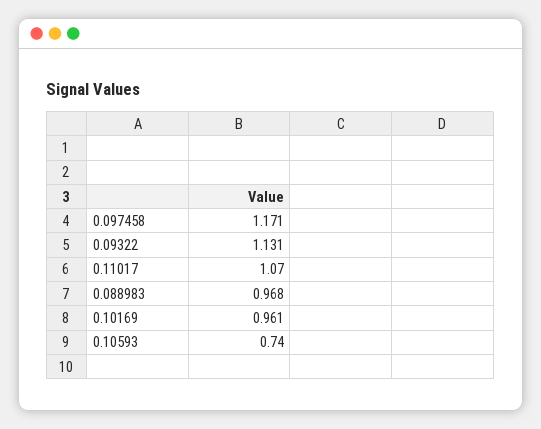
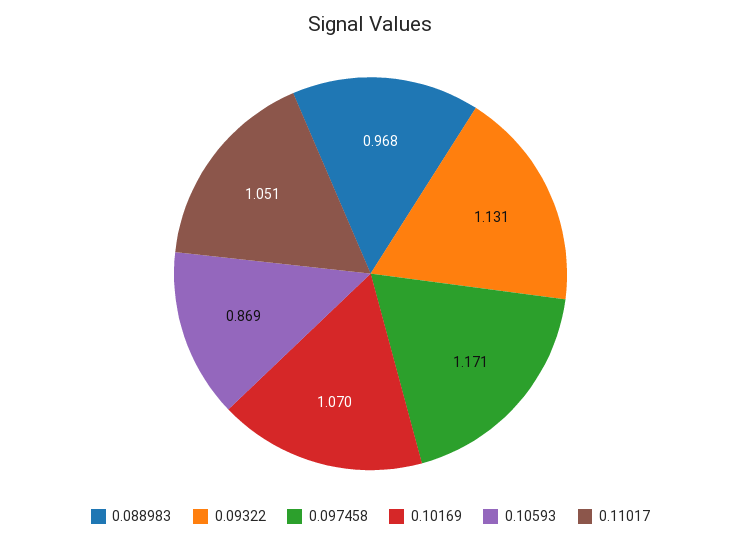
0.11017: 1.07 -> 1.051
0.10169: 0.961 -> 1.07
0.10593: 0.74 -> 0.869

